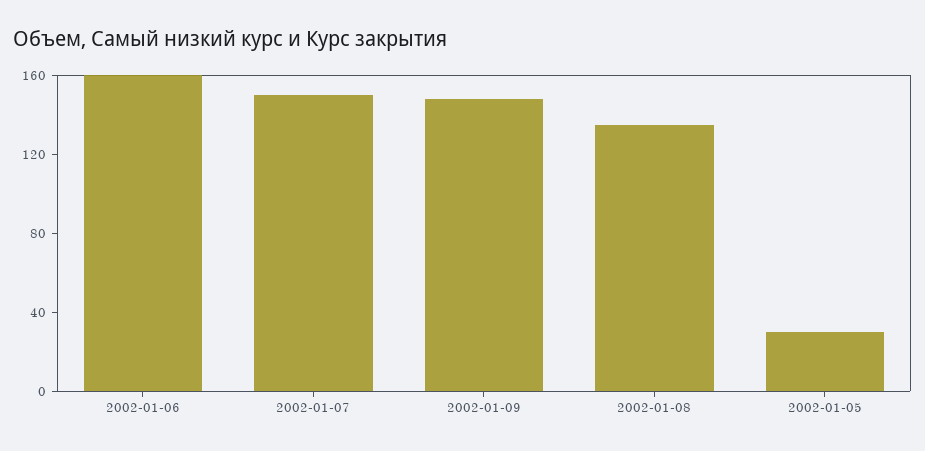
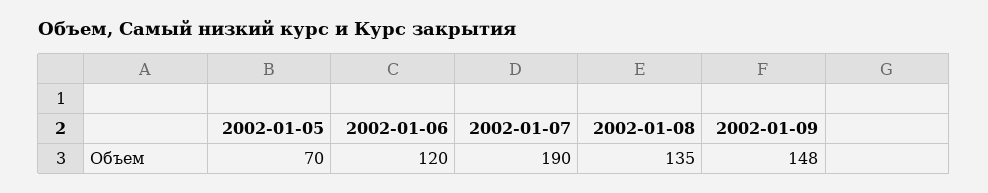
2002-01-06: 160 -> 120
2002-01-07: 150 -> 190
2002-01-05: 30 -> 70

